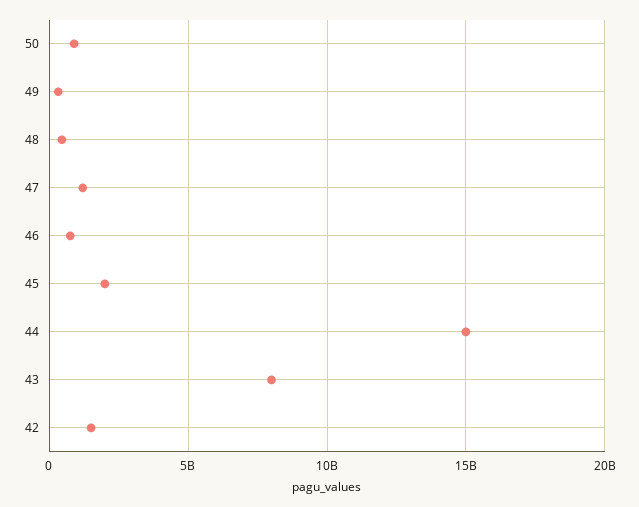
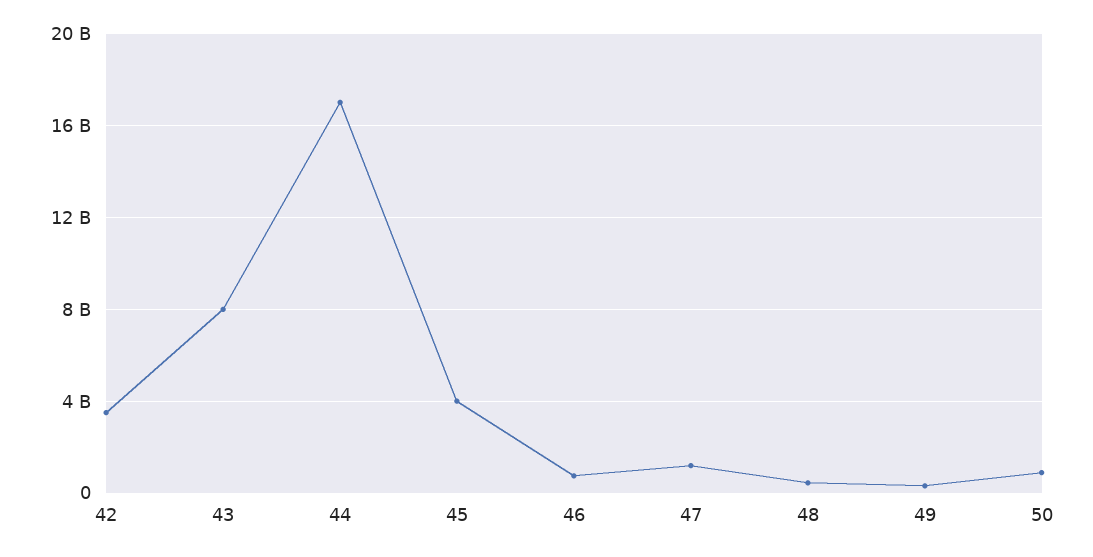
45: 2000000000 -> 4000000000
44: 15000000000 -> 17000000000
42: 1500000000 -> 3500000000

